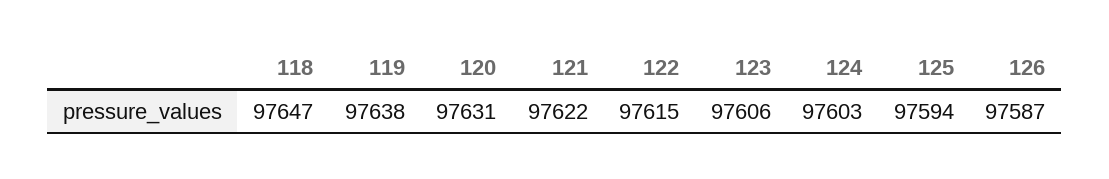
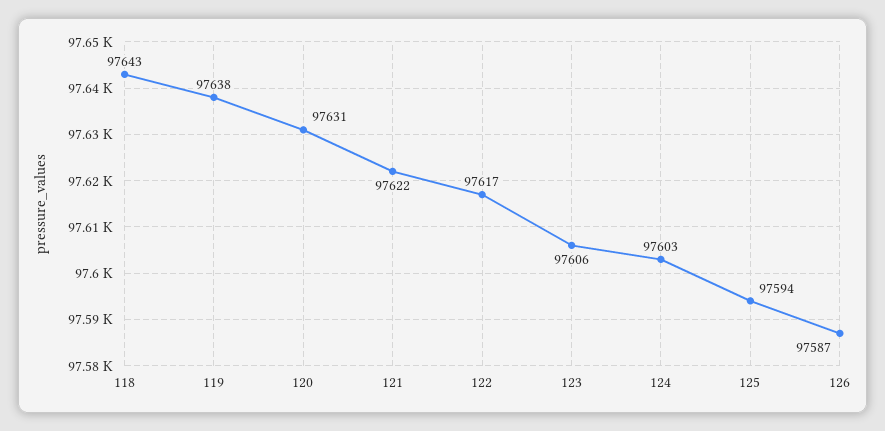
118: 97647 -> 97643
122: 97615 -> 97617

